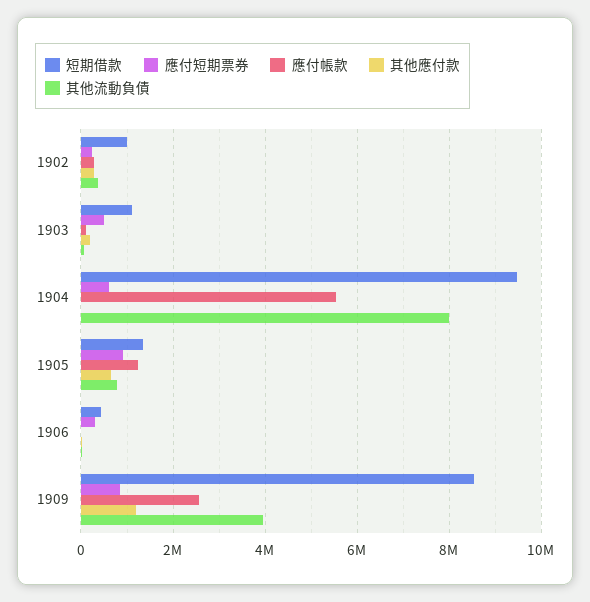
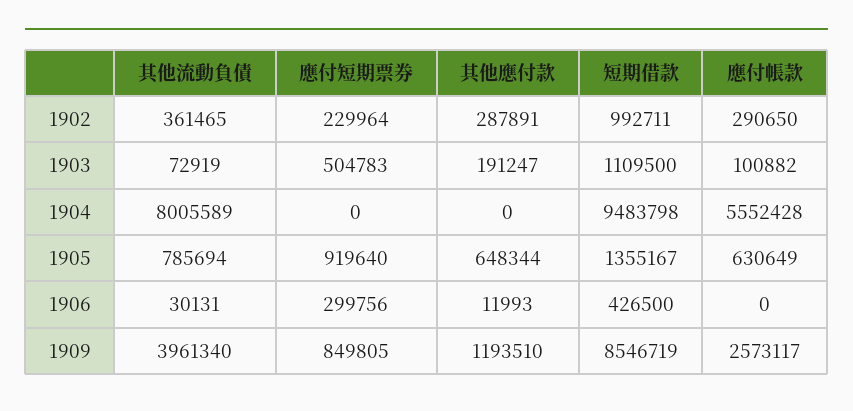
應付短期票券, 1904: 600000 -> 0
應付帳款, 1905: 1200000 -> 630649

